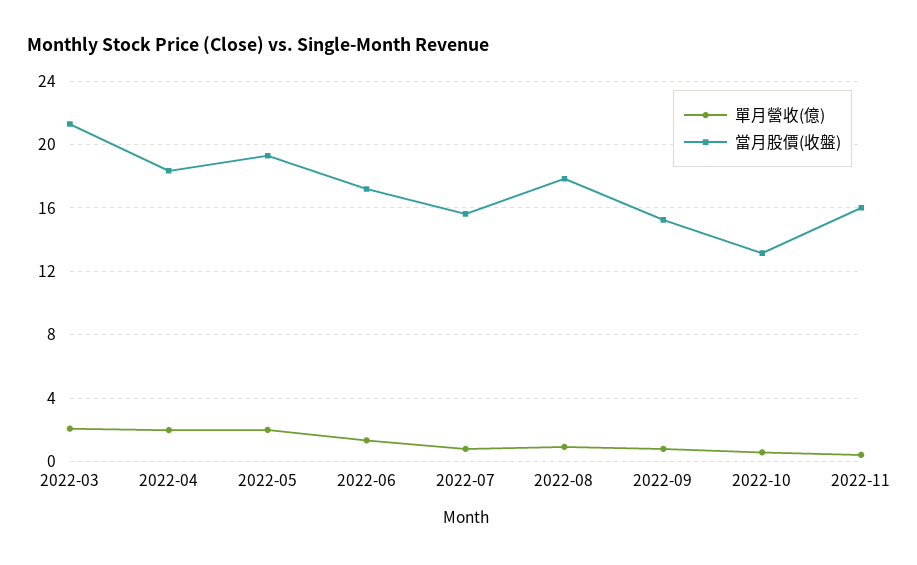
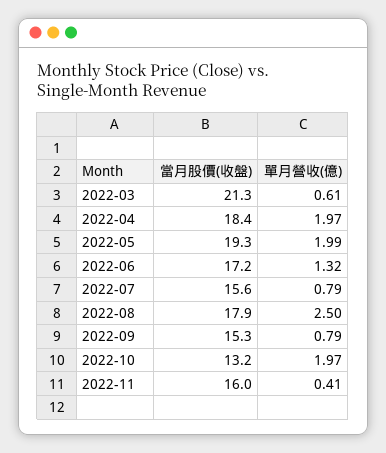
單月營收(億), 2022-03: 2 -> 0.61
單月營收(億), 2022-08: 1 -> 2.5
單月營收(億), 2022-10: 0.5 -> 1.97

